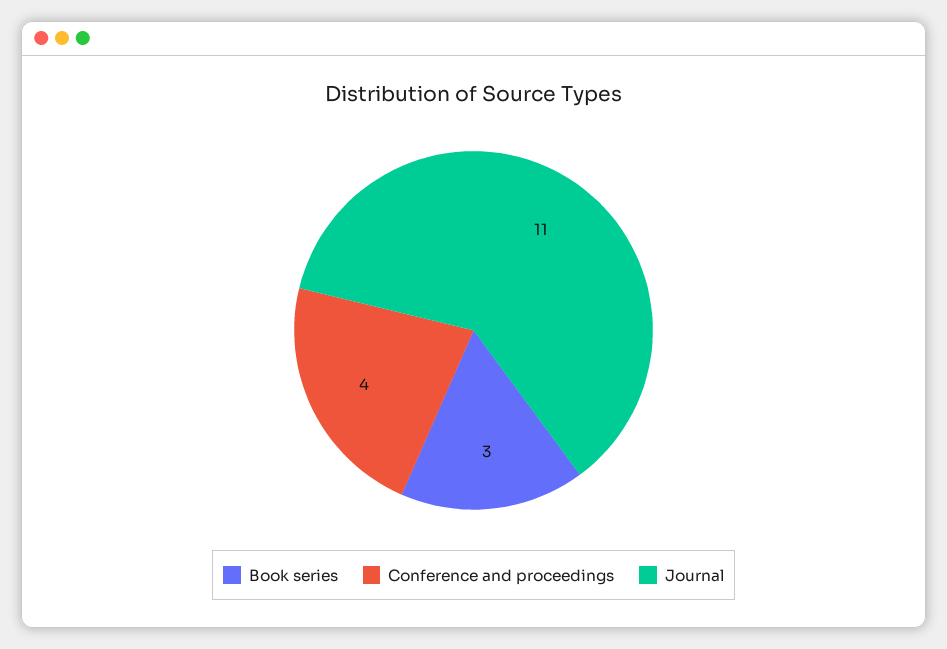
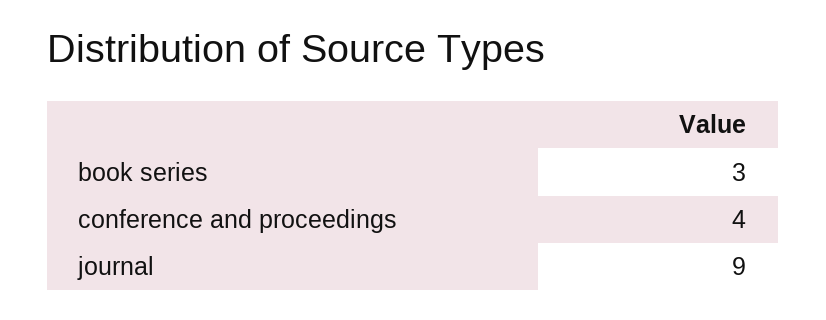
Journal: 11 -> 9

